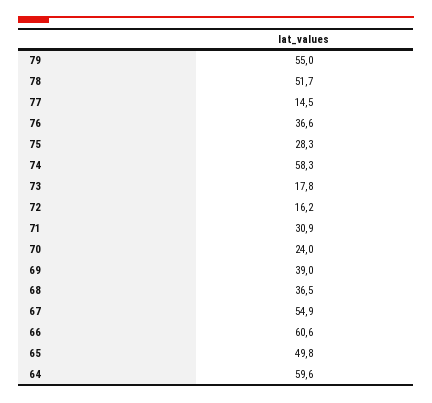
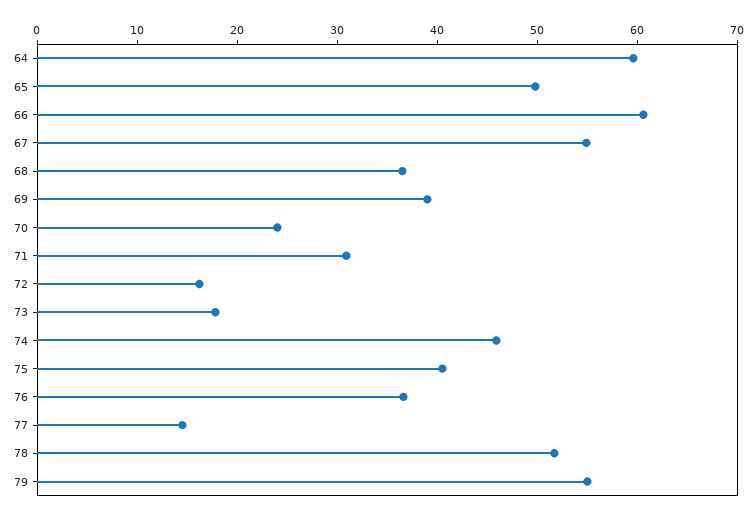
75: 28.3 -> 40
74: 58.3 -> 46

